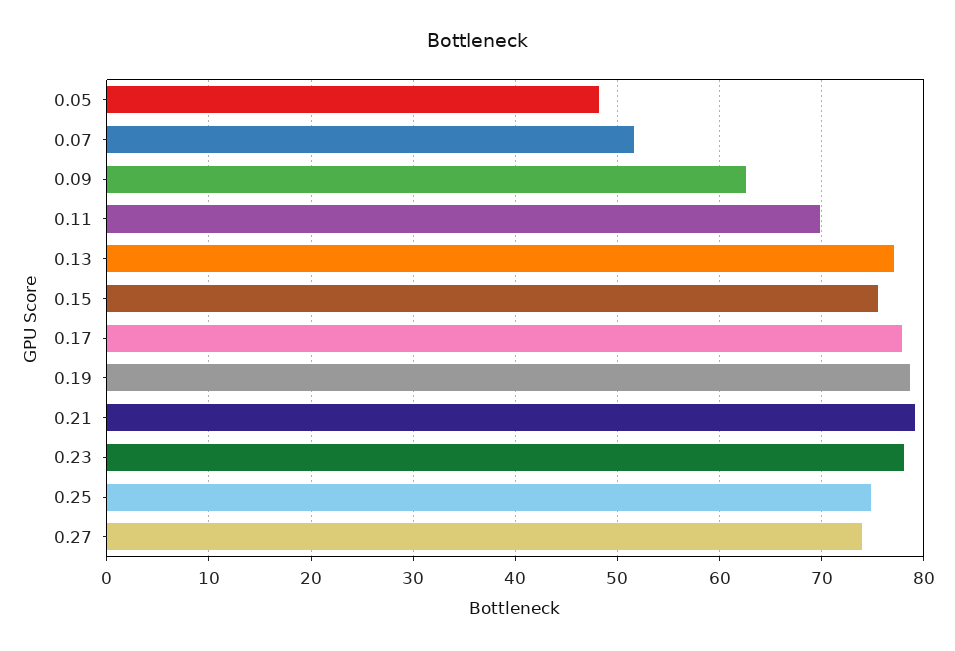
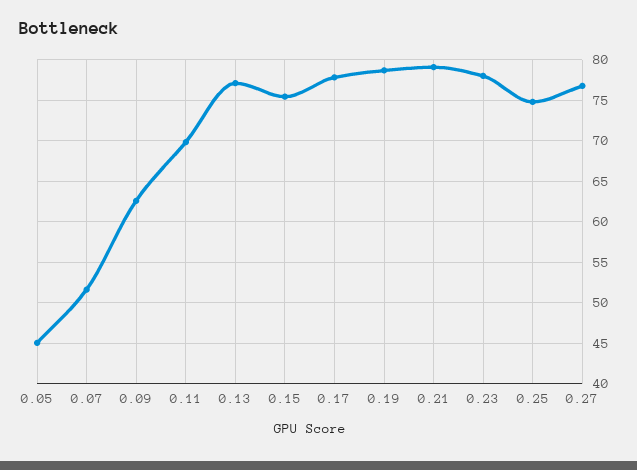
0.05: 48 -> 45
0.27: 74 -> 77

